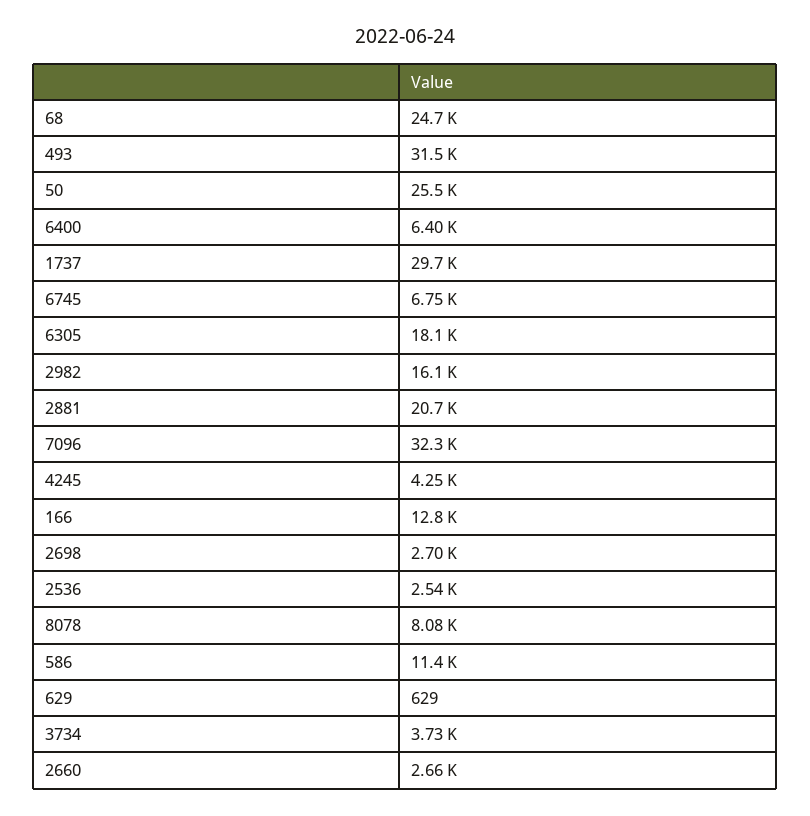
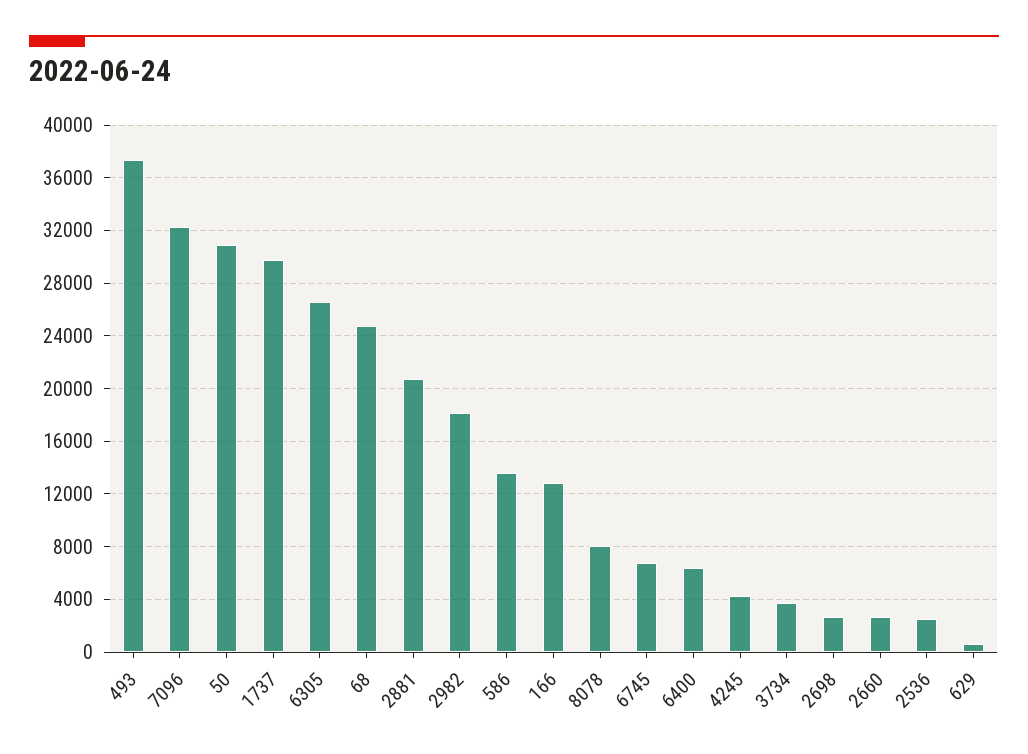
493: 31500 -> 37500
50: 25500 -> 31000
6305: 18100 -> 26500
2982: 16100 -> 18000
586: 11400 -> 13500

